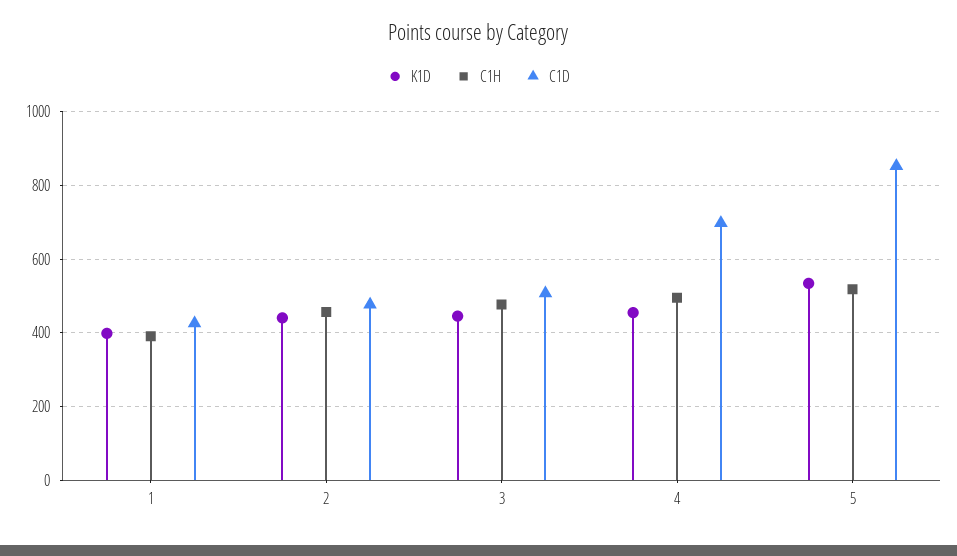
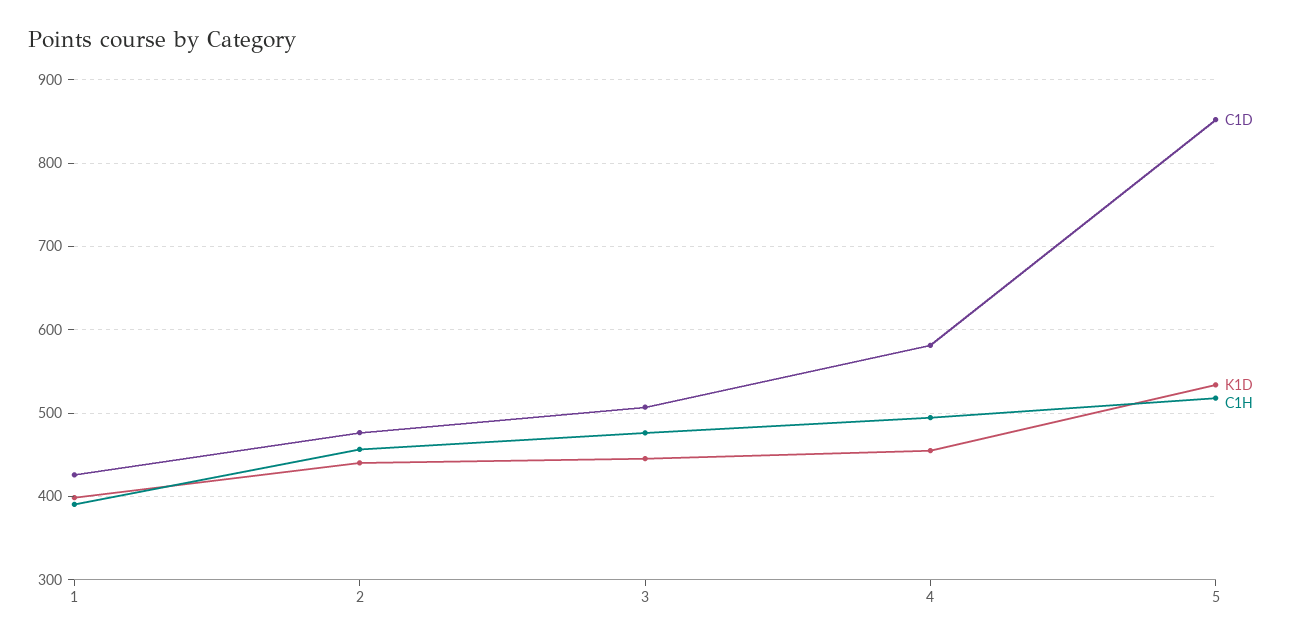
C1D, 4: 700 -> 580

